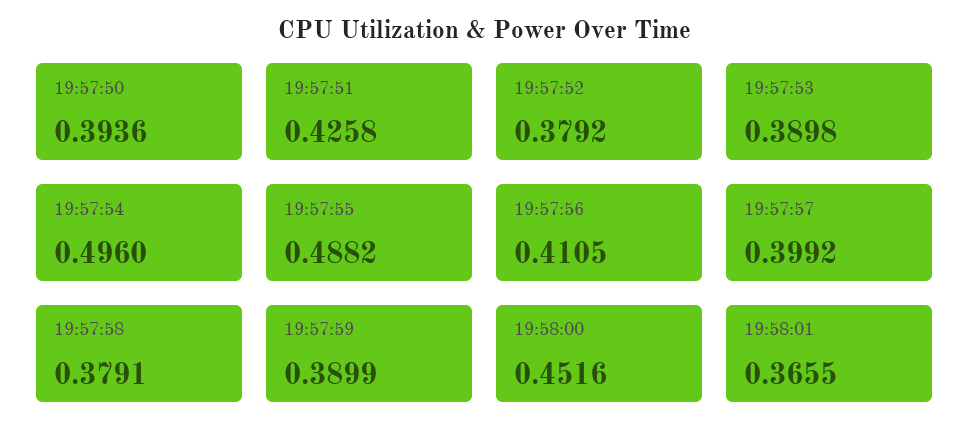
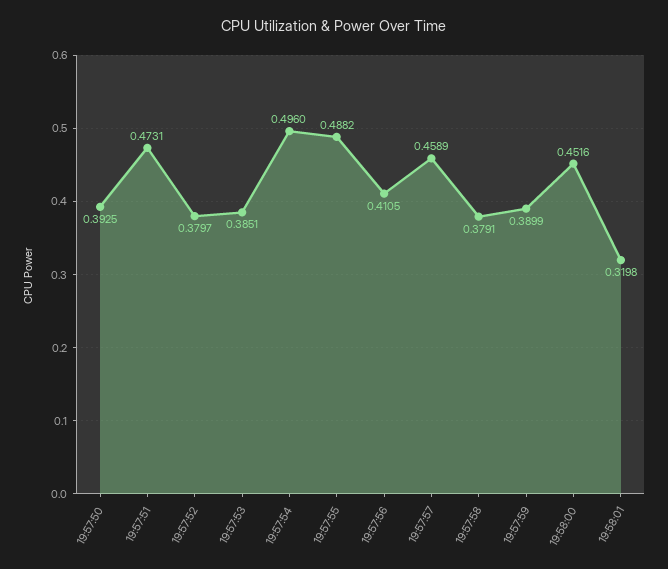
19:57:50: 0.3936 -> 0.3925
19:57:51: 0.4258 -> 0.4731
19:57:52: 0.3792 -> 0.3797
19:57:53: 0.3898 -> 0.3851
19:57:57: 0.3992 -> 0.4589
19:58:01: 0.3655 -> 0.3198

